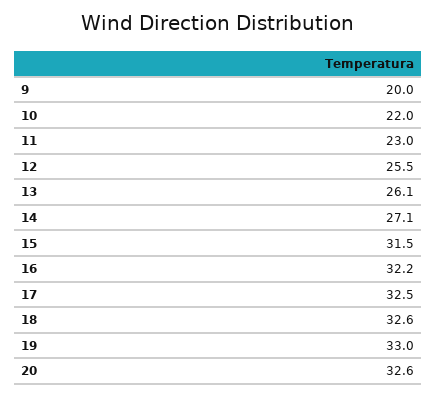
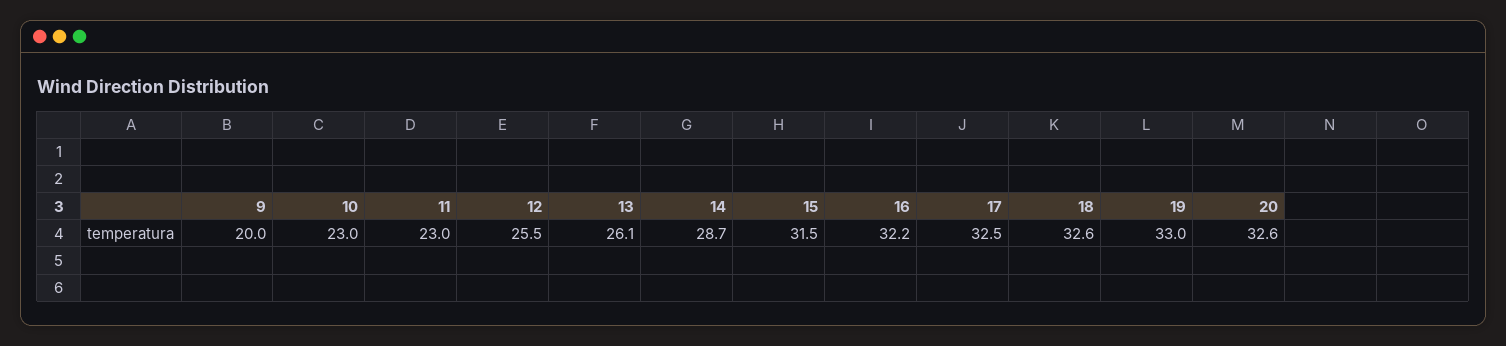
10: 22 -> 23
14: 27.1 -> 28.7

